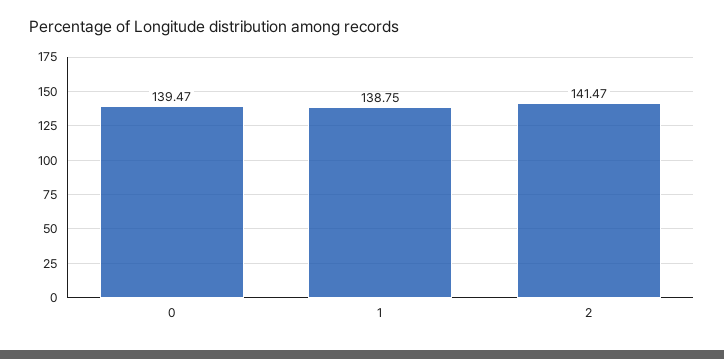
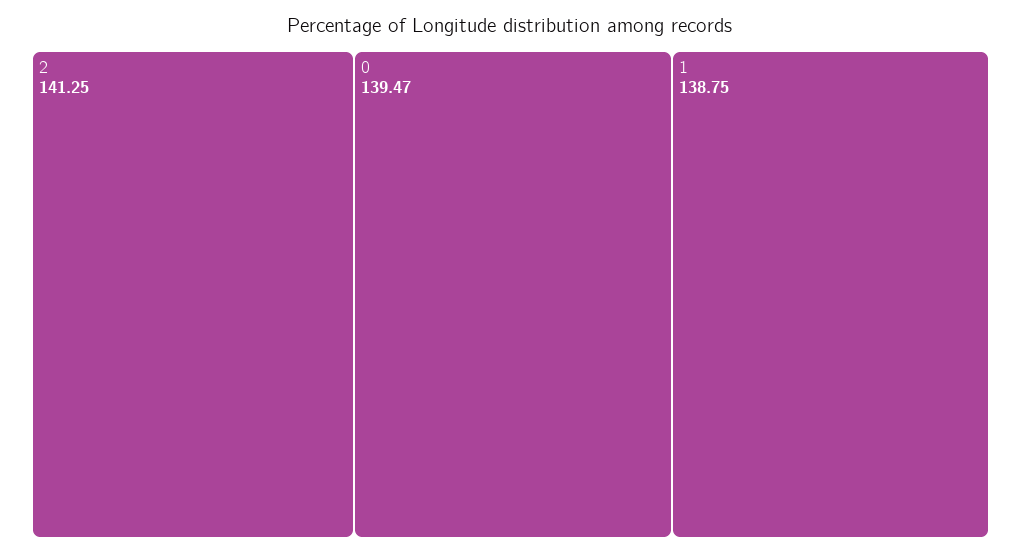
2: 141.47 -> 141.25

